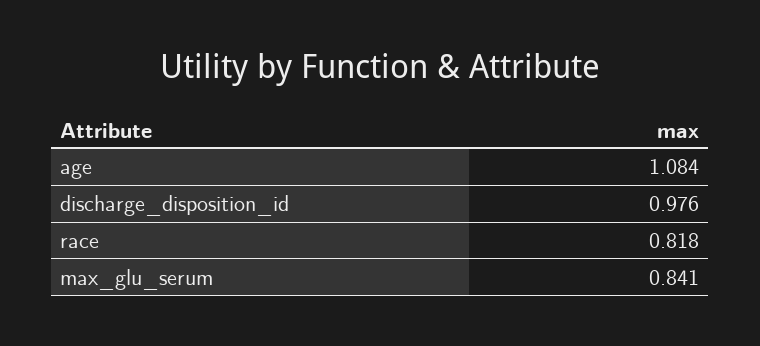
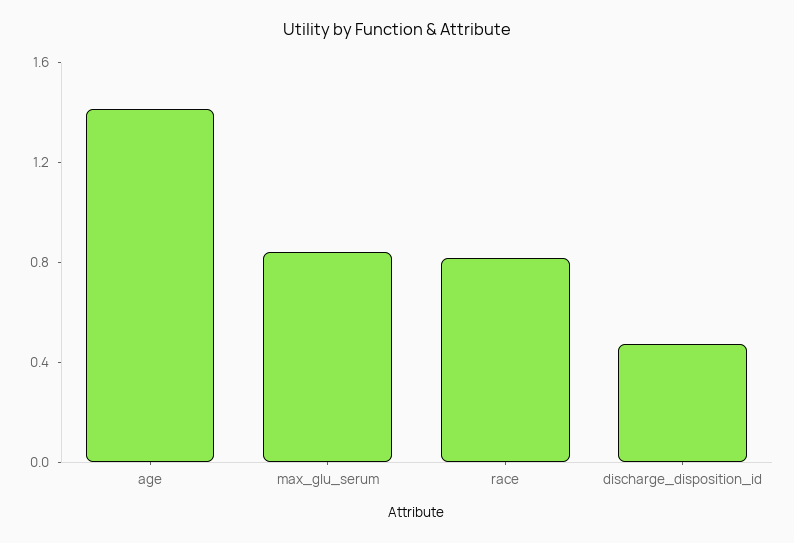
age: 1.084 -> 1.4
discharge_disposition_id: 0.976 -> 0.5

